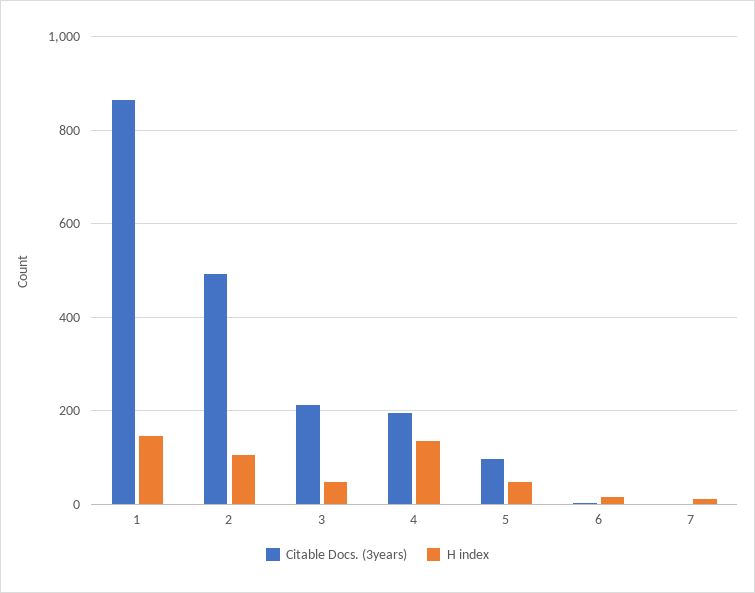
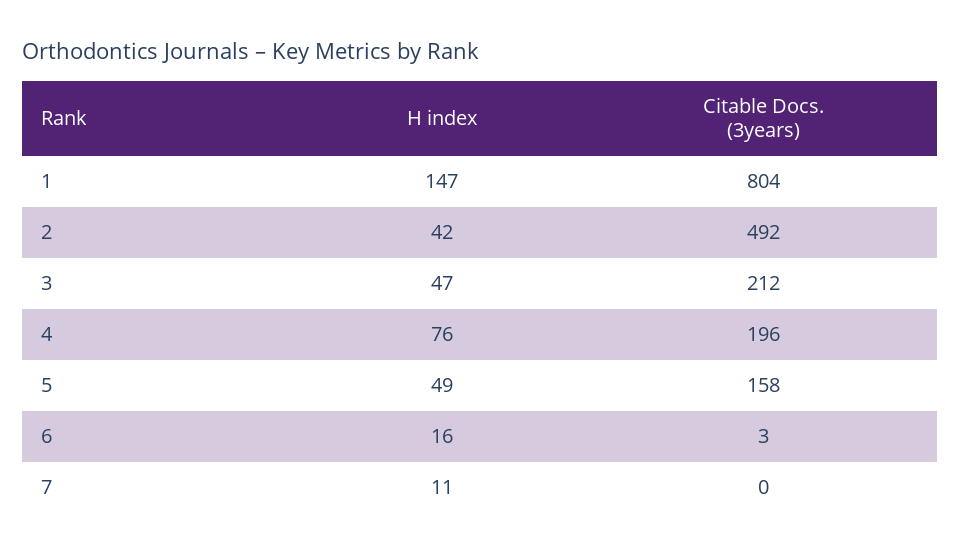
Citable Docs. (3years), 1: 860 -> 804
H index, 2: 100 -> 42
H index, 4: 140 -> 76
Citable Docs. (3years), 5: 100 -> 158

